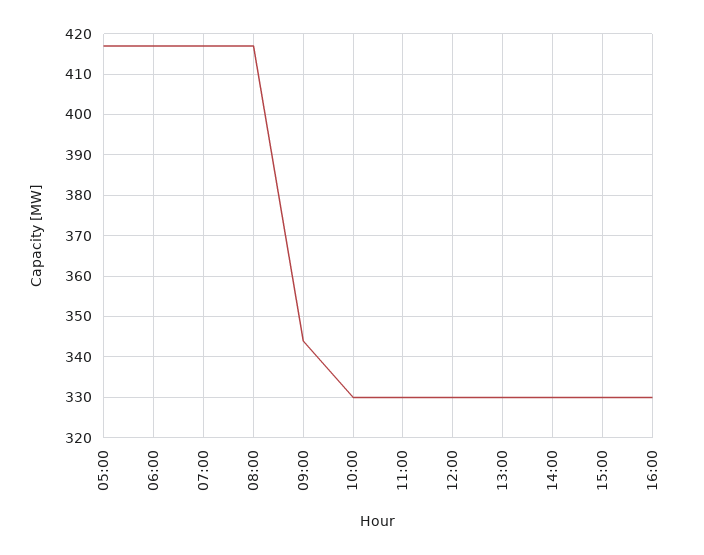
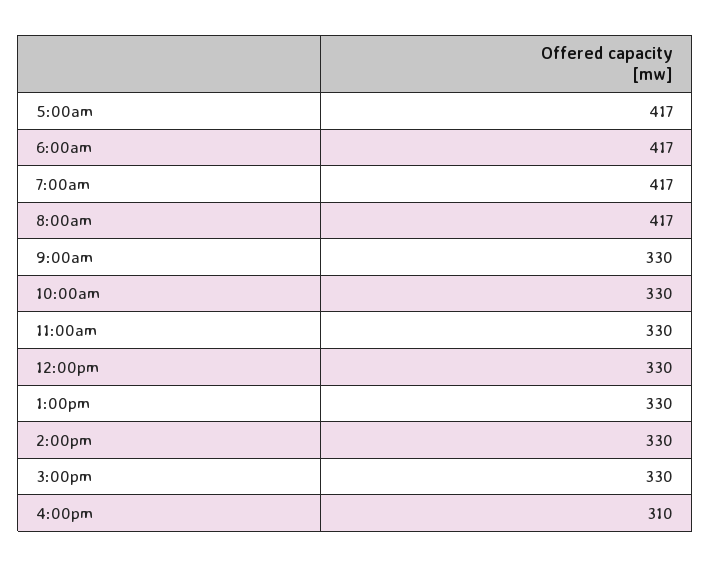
09:00: 345 -> 330
16:00: 330 -> 310

